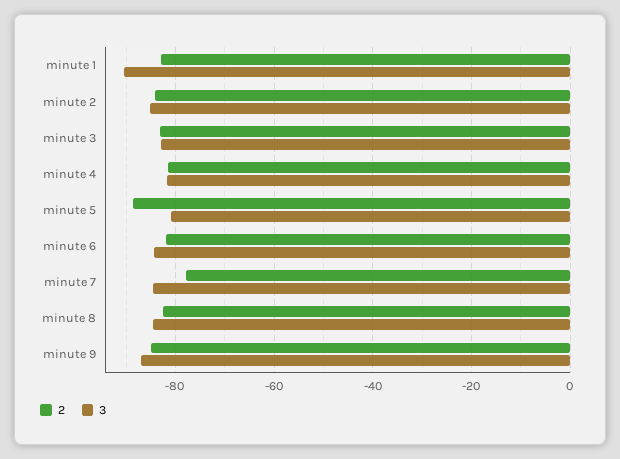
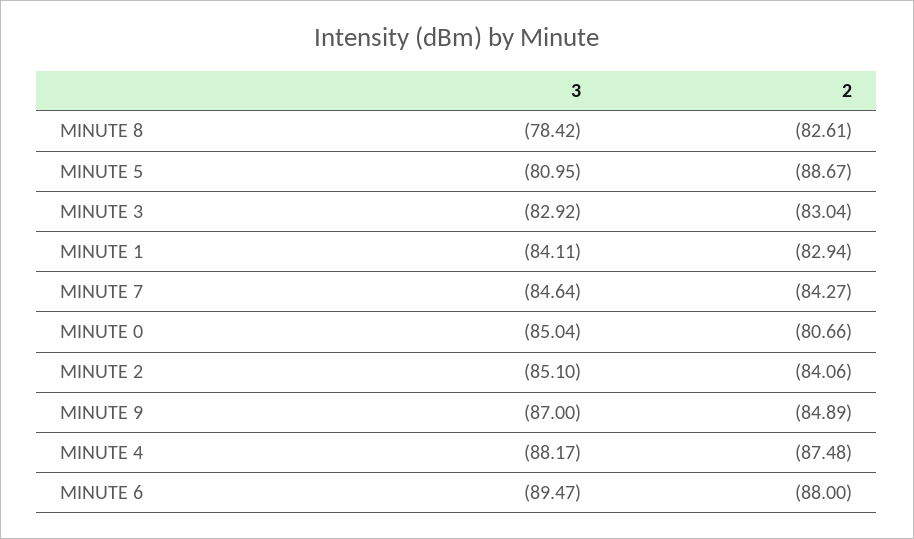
3, minute 1: -90 -> -84.11
2, minute 4: -82 -> -87.48
3, minute 4: -82 -> -88.17
2, minute 6: -82 -> -88
3, minute 6: -84 -> -89.47
2, minute 7: -78 -> -84.27
3, minute 8: -84 -> -78.42
3, MINUTE 0: none -> -85.04
2, MINUTE 0: none -> -80.66

